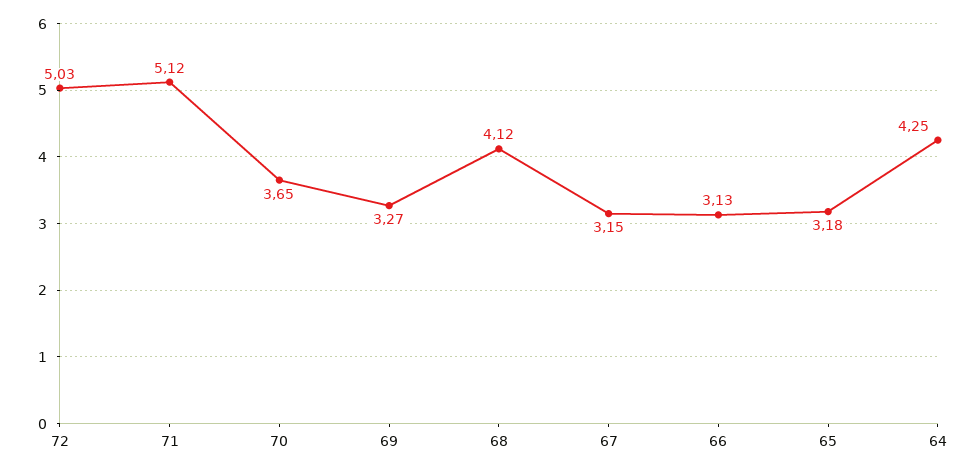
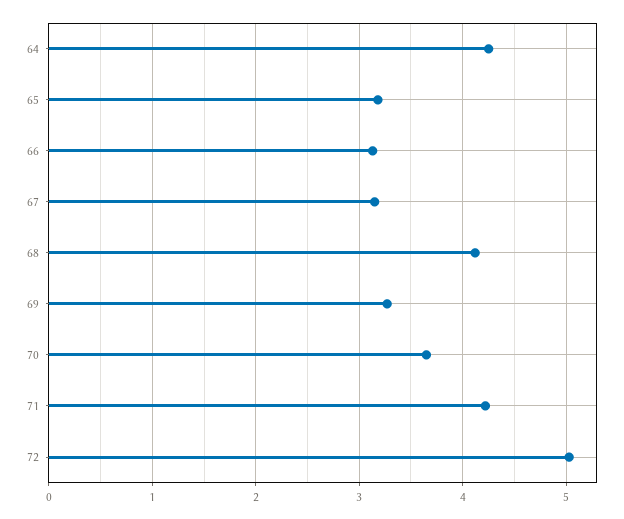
71: 5.12 -> 4.2

